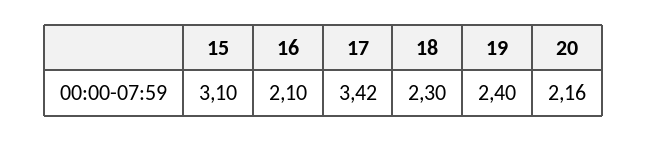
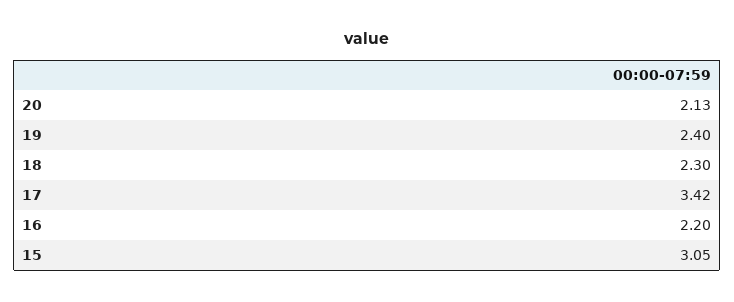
15: 3.1 -> 3.05
16: 2.1 -> 2.2
20: 2.16 -> 2.13

